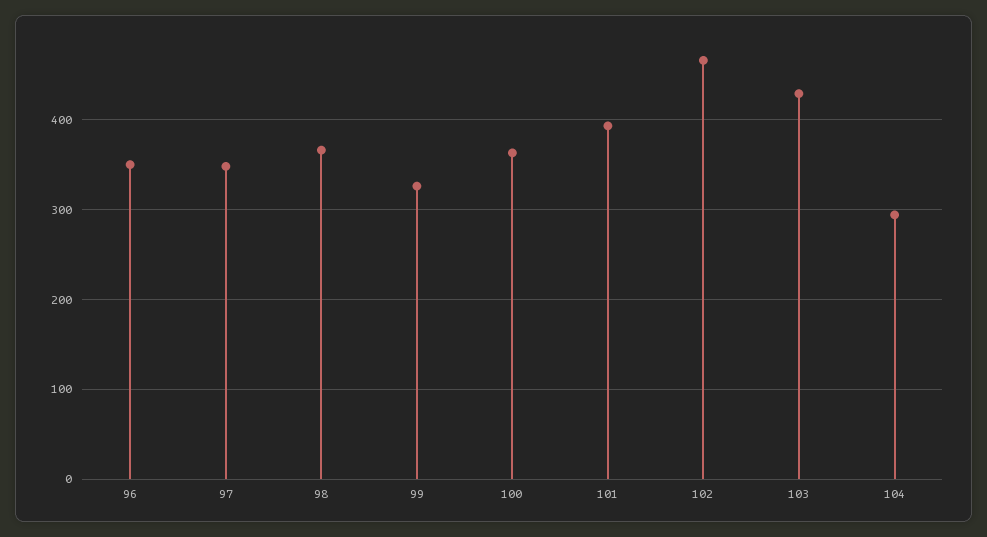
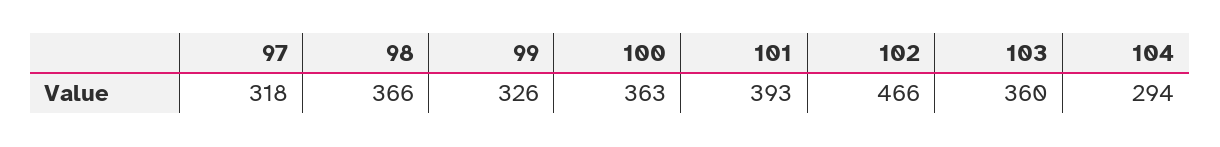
96: 350 -> none
97: 350 -> 318
103: 430 -> 360

